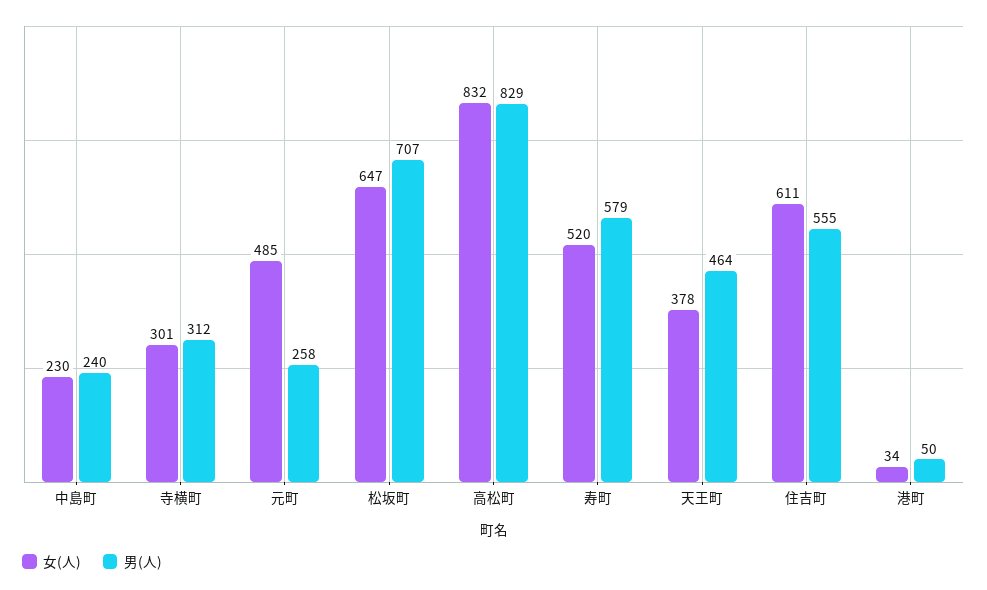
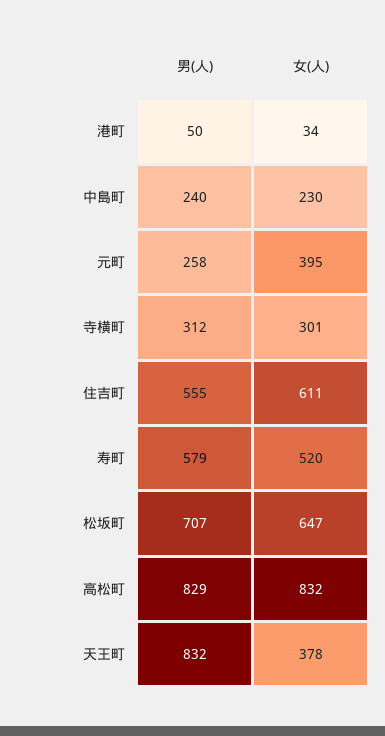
女(人), 元町: 485 -> 395
男(人), 天王町: 464 -> 832

